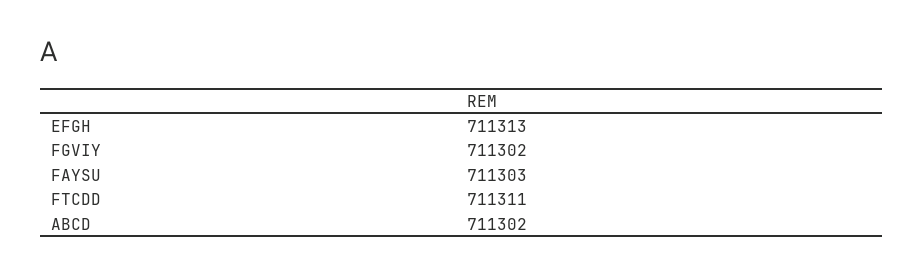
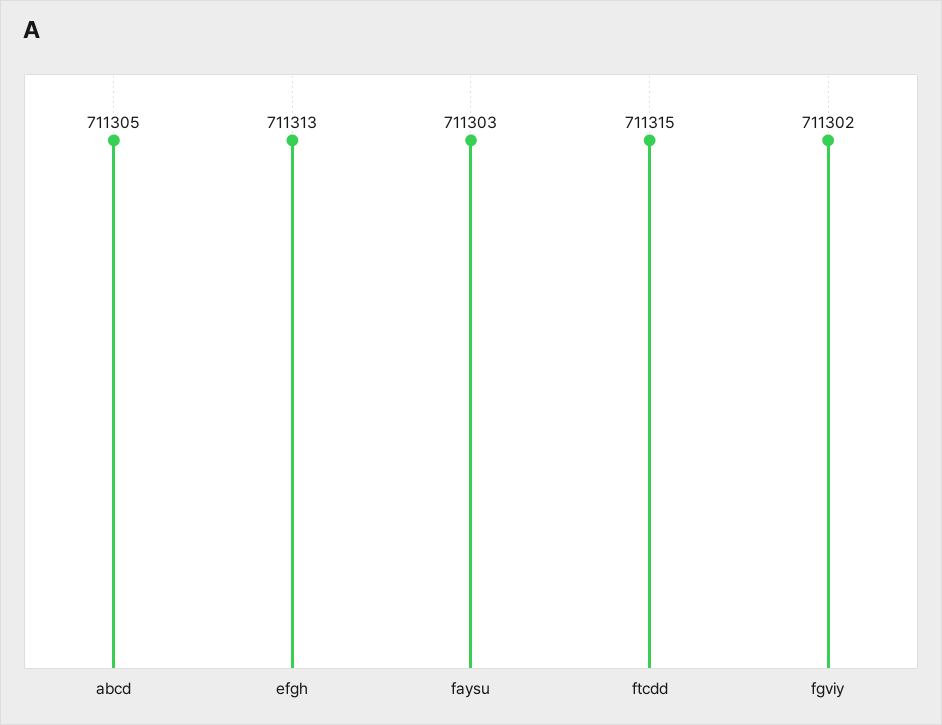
FTCDD: 711311 -> 711315
ABCD: 711302 -> 711305

